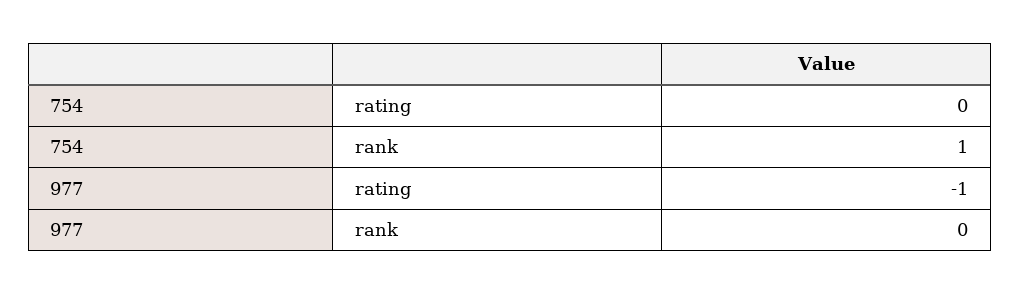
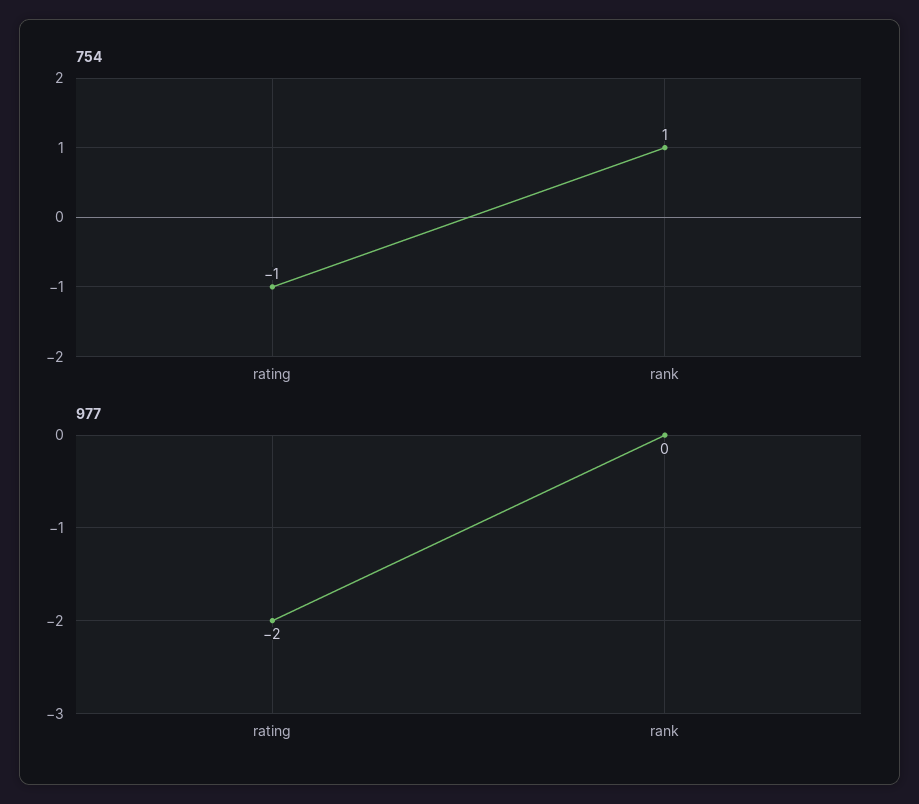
754, rating: 0 -> -1
977, rating: -1 -> -2

